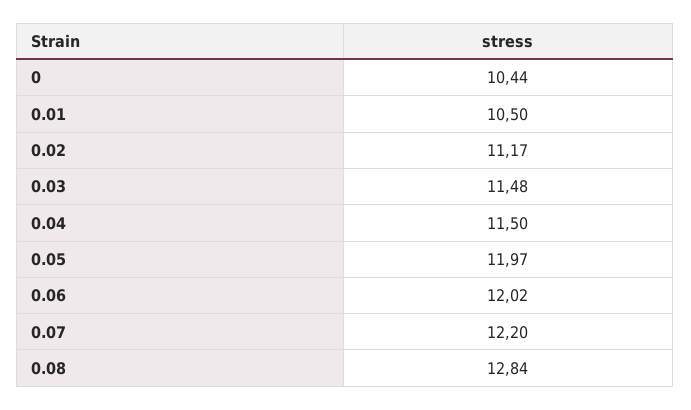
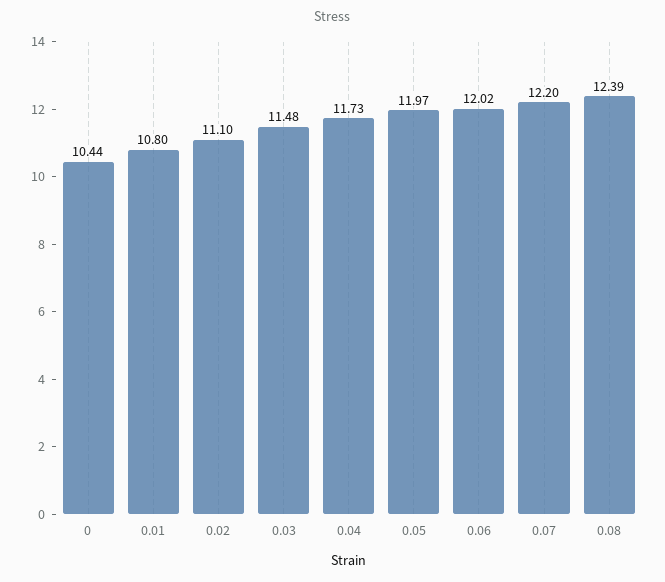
0.01: 10.5 -> 10.8
0.02: 11.17 -> 11.1
0.04: 11.5 -> 11.73
0.08: 12.84 -> 12.39

